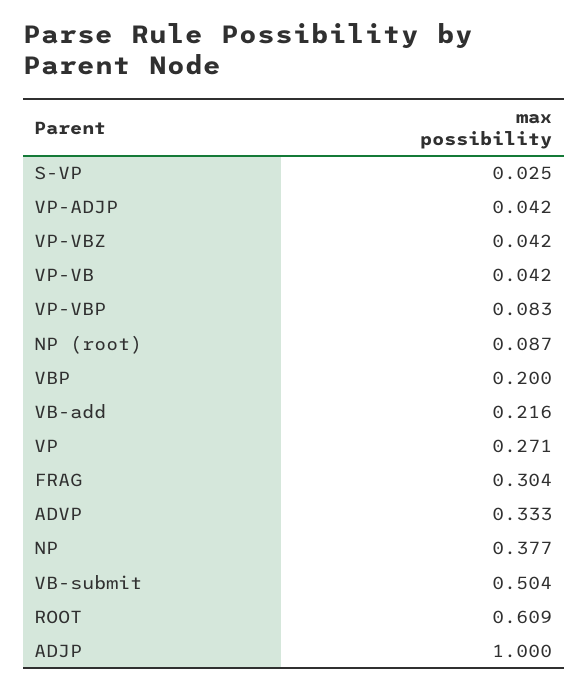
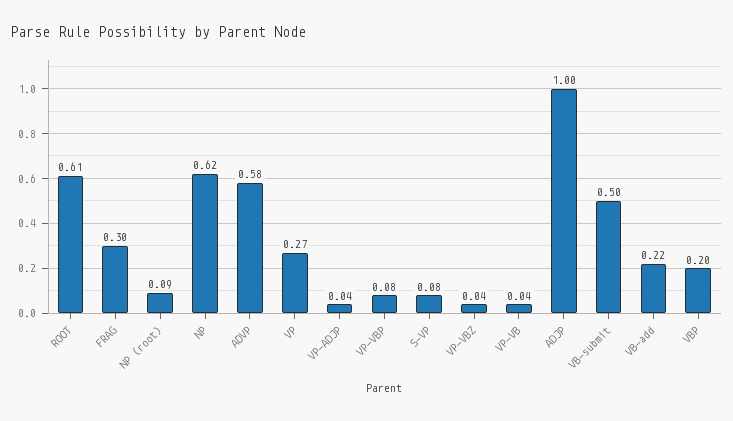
S-VP: 0.025 -> 0.08
ADVP: 0.333 -> 0.58
NP: 0.377 -> 0.62

